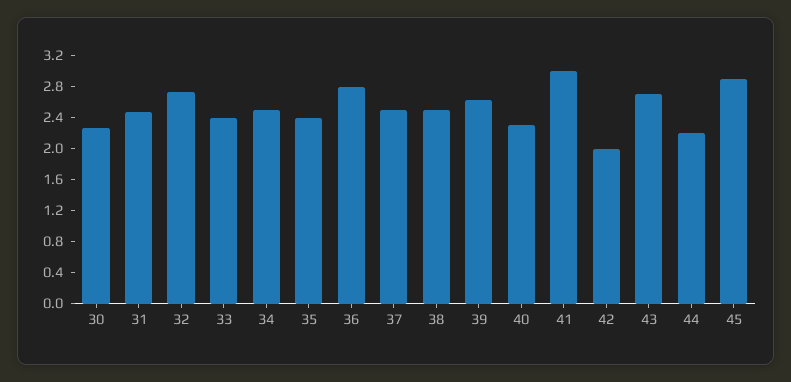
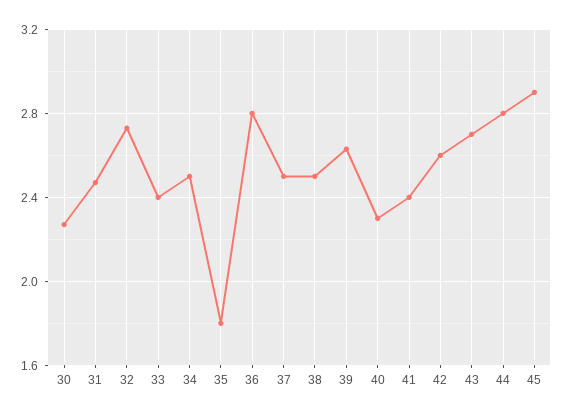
35: 2.4 -> 1.8
41: 3 -> 2.4
42: 2 -> 2.6
44: 2.2 -> 2.8

